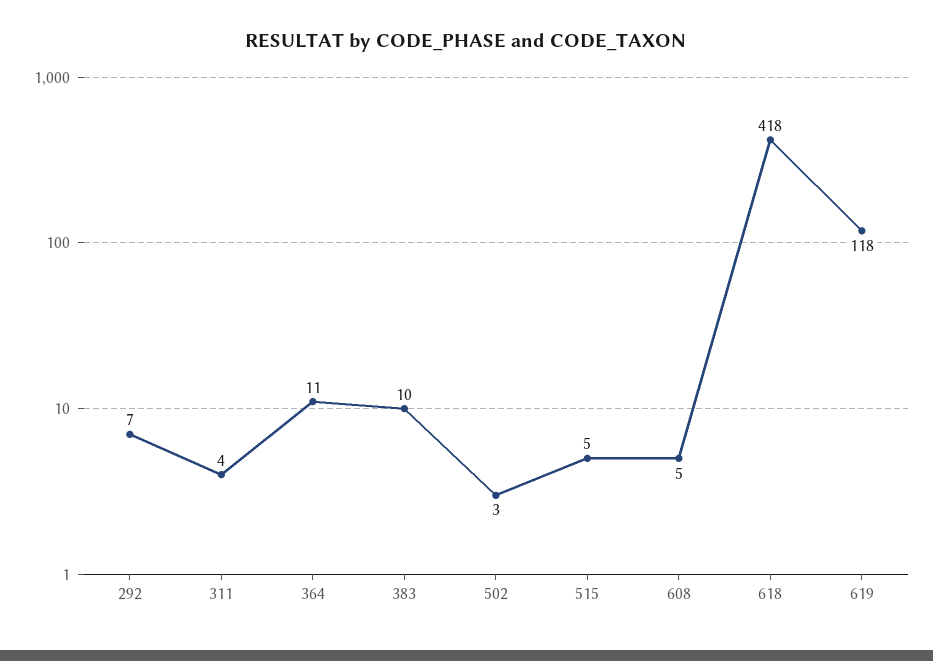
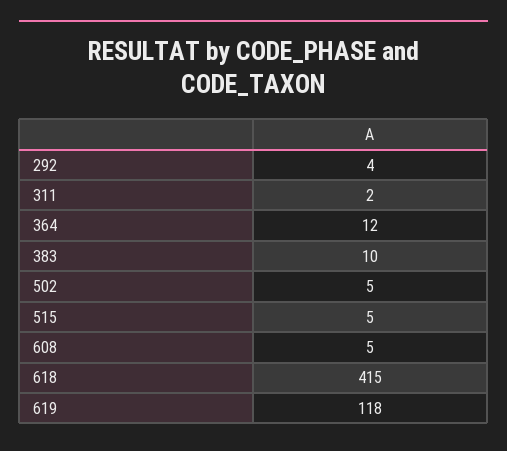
292: 7 -> 4
311: 4 -> 2
364: 11 -> 12
502: 3 -> 5
618: 418 -> 415

